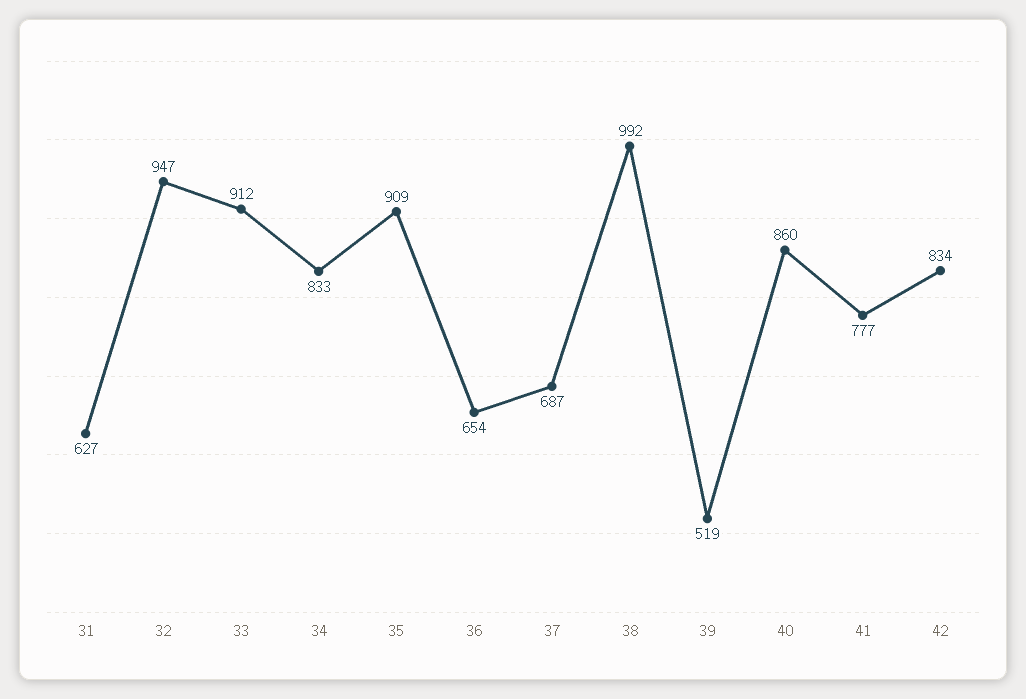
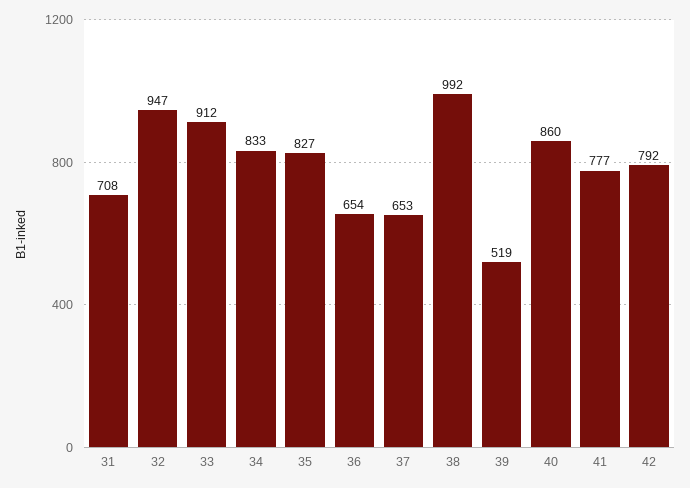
31: 627 -> 708
35: 909 -> 827
37: 687 -> 653
42: 834 -> 792

